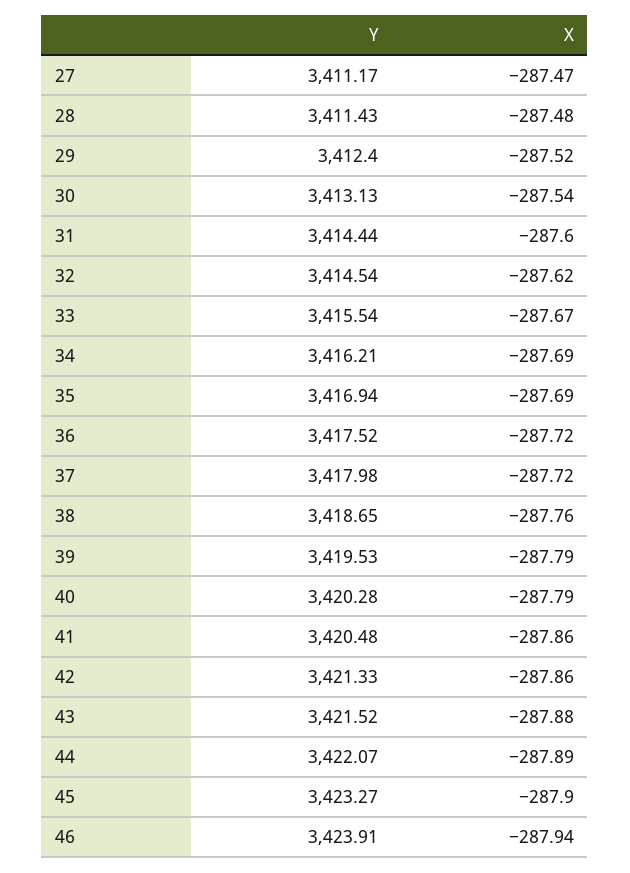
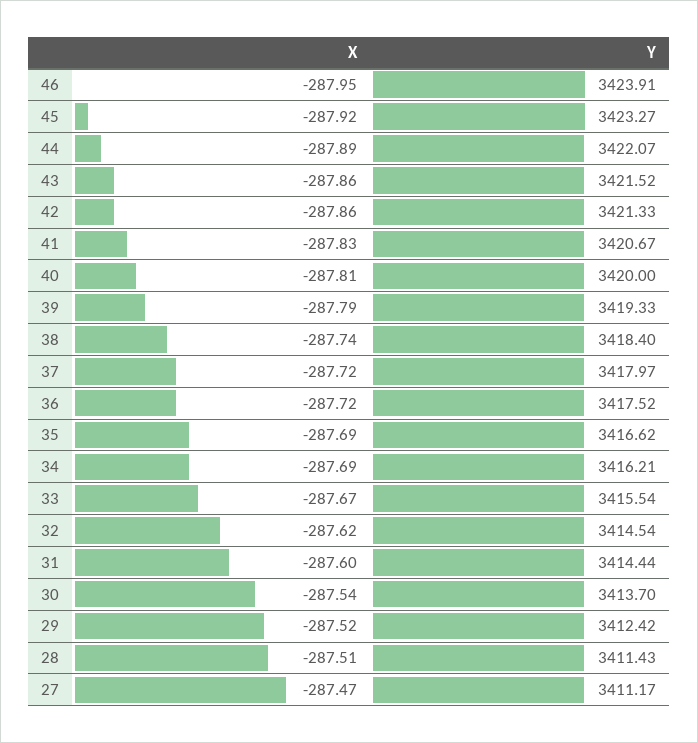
X, 28: -287.48 -> -287.51
Y, 29: 3412.4 -> 3412.42
Y, 30: 3413.13 -> 3413.7
Y, 35: 3416.94 -> 3416.62
Y, 37: 3417.98 -> 3417.97
Y, 38: 3418.65 -> 3418.4
X, 38: -287.76 -> -287.74
Y, 39: 3419.53 -> 3419.33
Y, 40: 3420.28 -> 3420
X, 40: -287.79 -> -287.81
Y, 41: 3420.48 -> 3420.67
X, 41: -287.86 -> -287.83
X, 43: -287.88 -> -287.86
X, 45: -287.9 -> -287.92
X, 46: -287.94 -> -287.95

